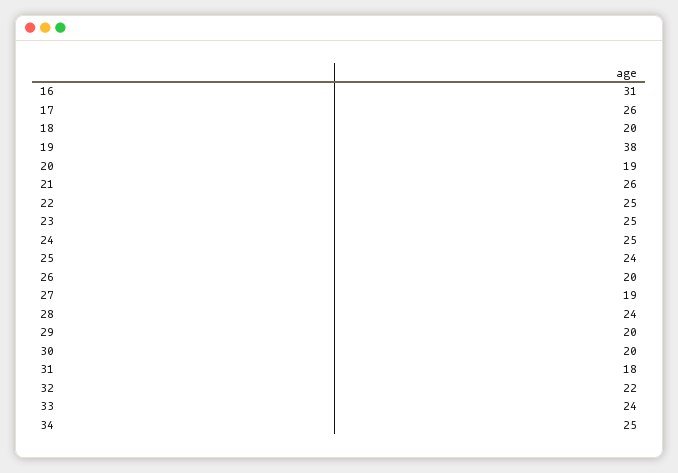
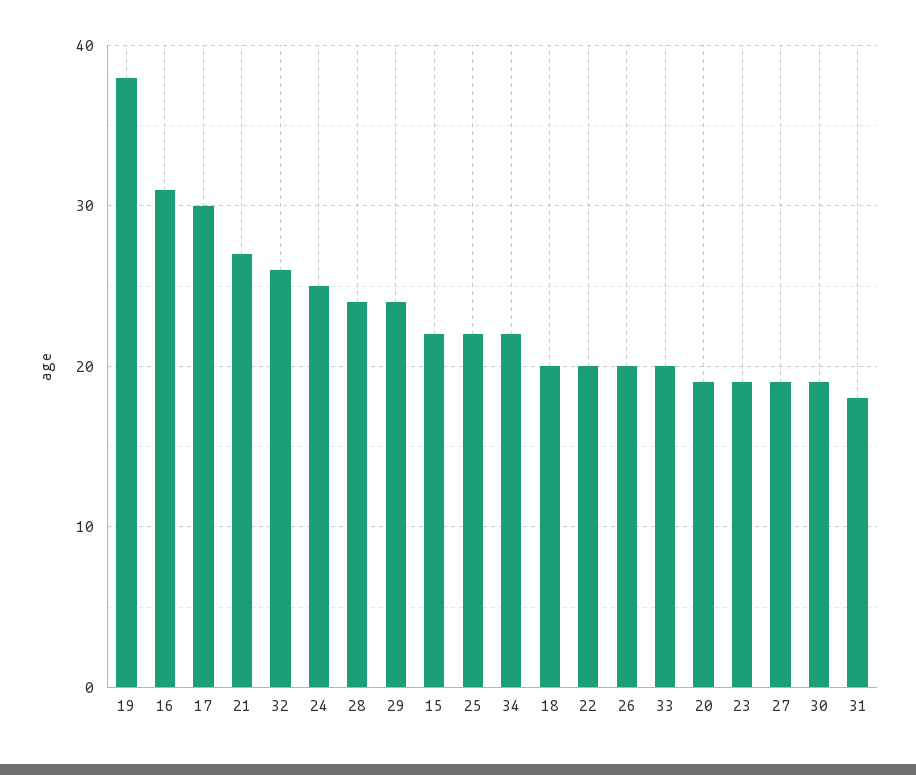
17: 26 -> 30
21: 26 -> 27
22: 25 -> 20
23: 25 -> 19
25: 24 -> 22
29: 20 -> 24
30: 20 -> 19
32: 22 -> 26
33: 24 -> 20
34: 25 -> 22
15: none -> 22

